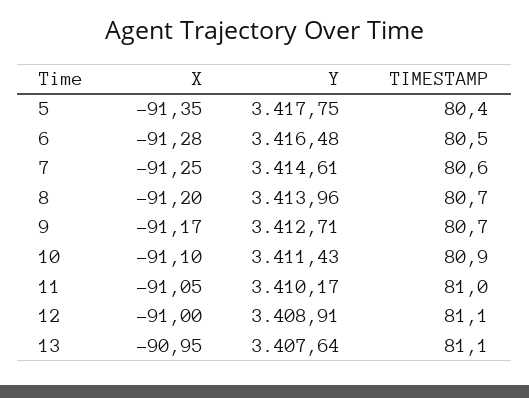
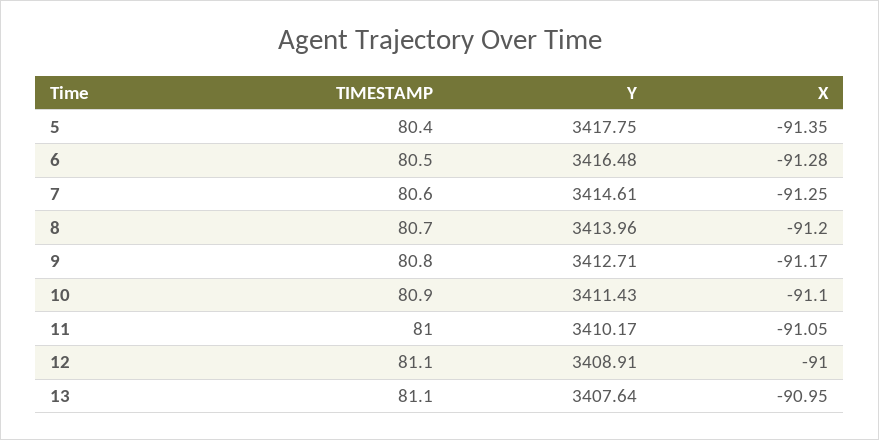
TIMESTAMP, 9: 80.7 -> 80.8

